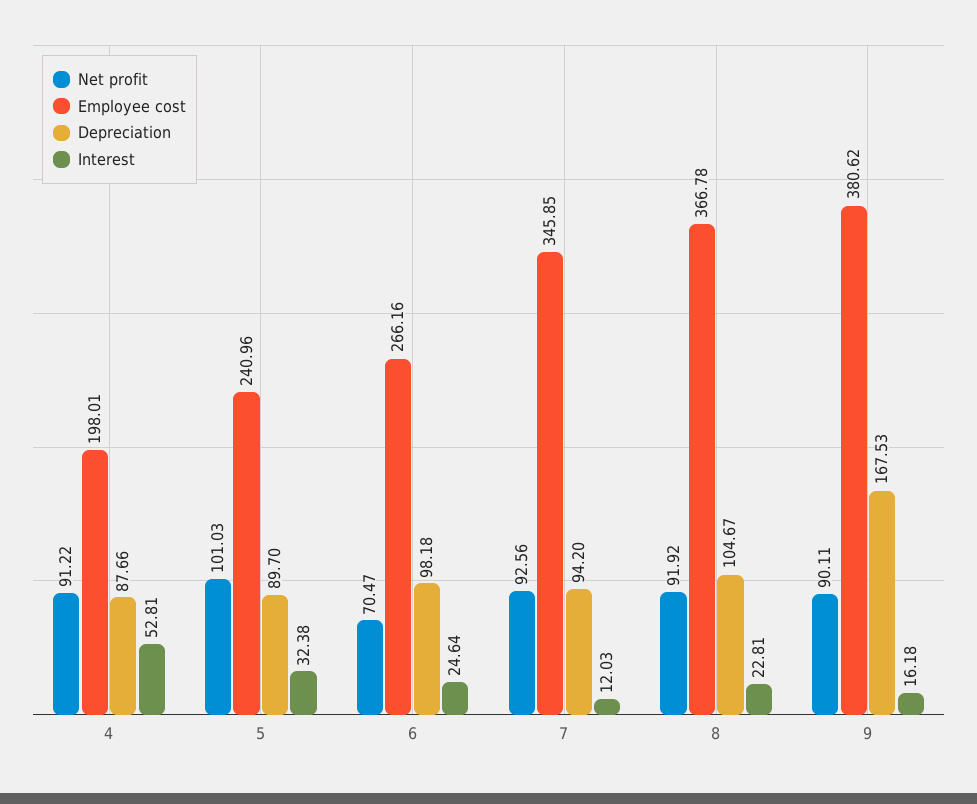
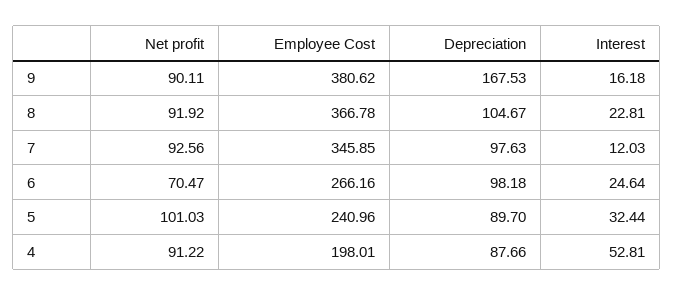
Interest, 5: 32.38 -> 32.44
Depreciation, 7: 94.2 -> 97.63

